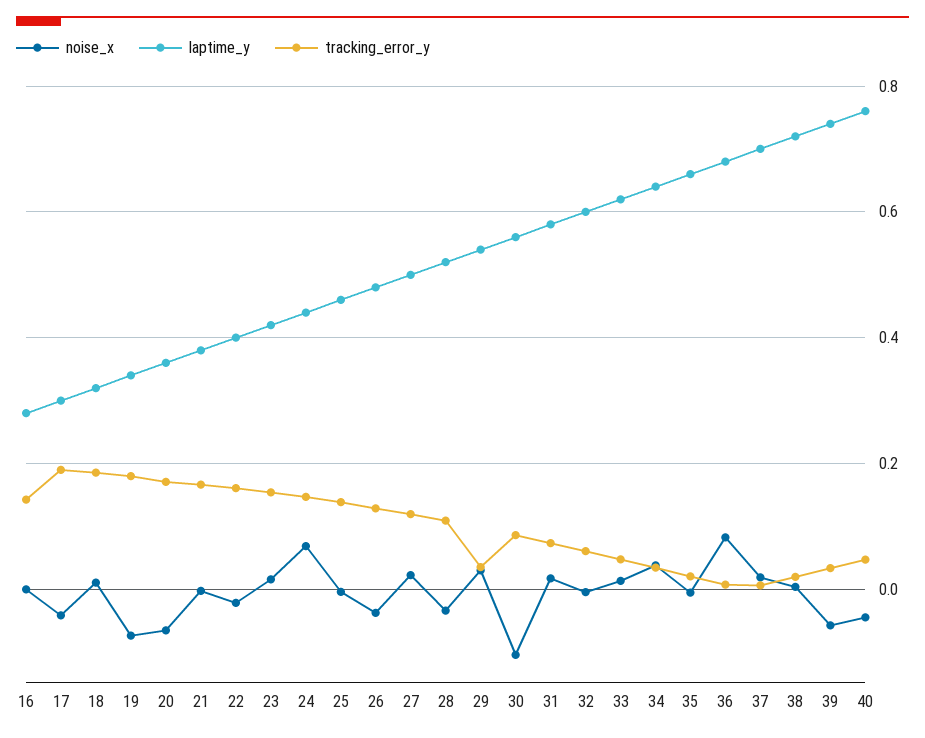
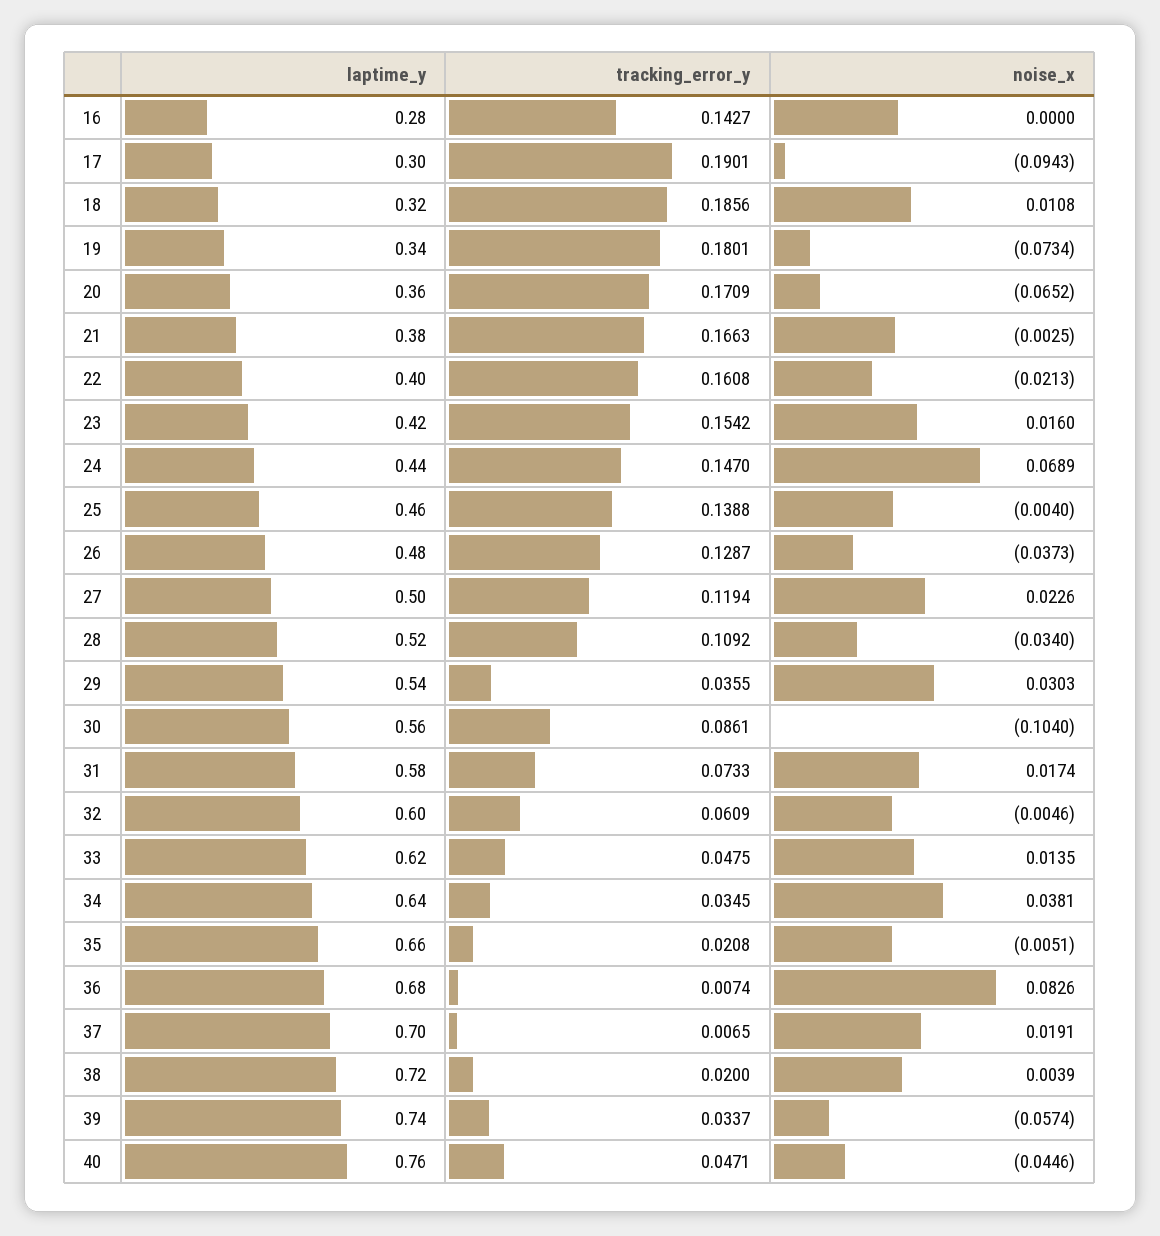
noise_x, 17: -0.04 -> -0.0943

